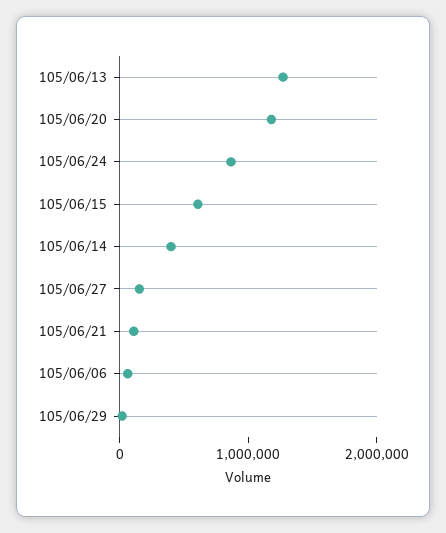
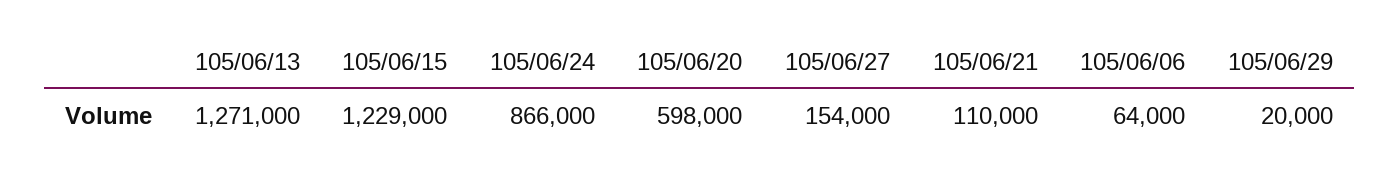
105/06/20: 1200000 -> 598000
105/06/15: 600000 -> 1229000
105/06/14: 400000 -> none

